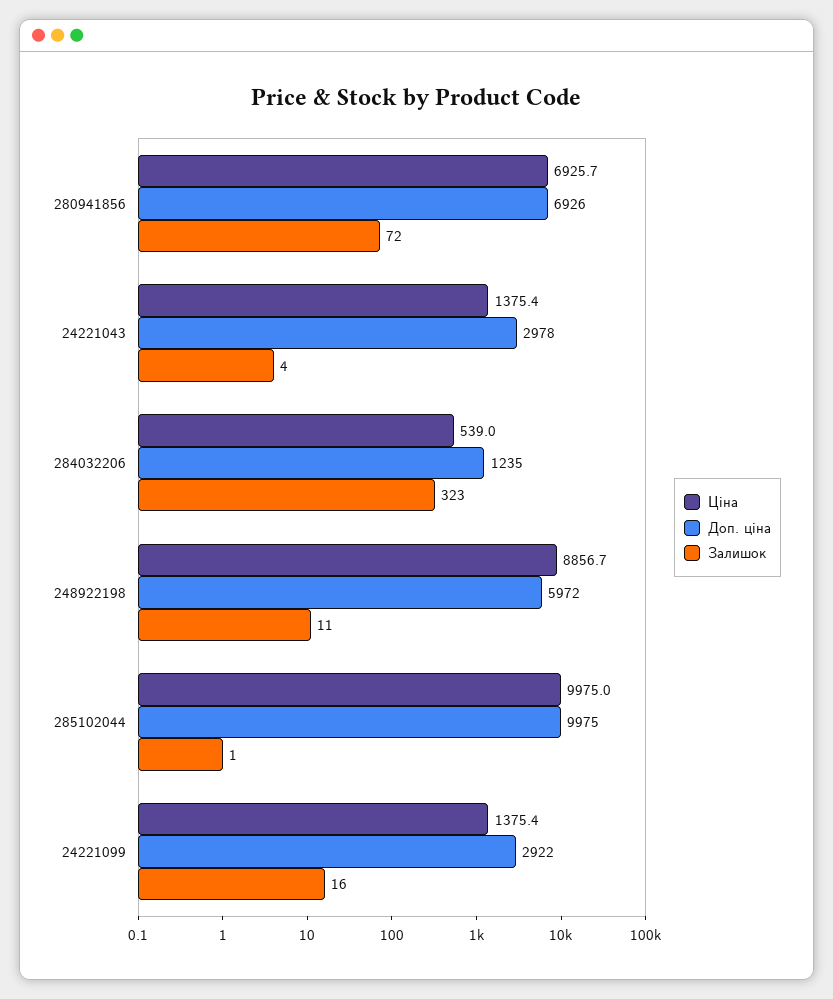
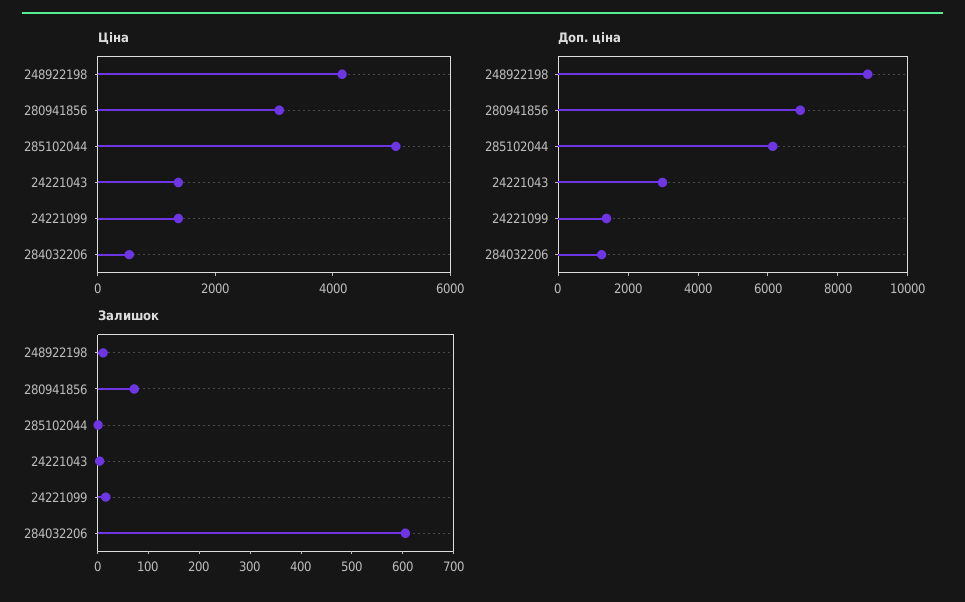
Ціна, 280941856: 6925.7 -> 3000
Залишок, 284032206: 323 -> 600
Ціна, 248922198: 8856.7 -> 4000
Доп. ціна, 248922198: 5972 -> 9000
Ціна, 285102044: 9975 -> 5000
Доп. ціна, 285102044: 9975 -> 6000
Доп. ціна, 24221099: 2922 -> 1500

